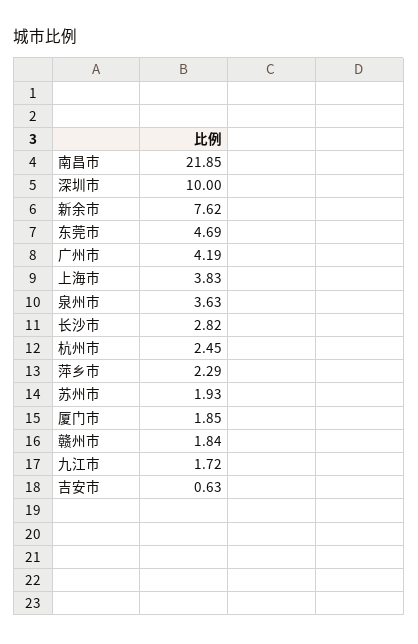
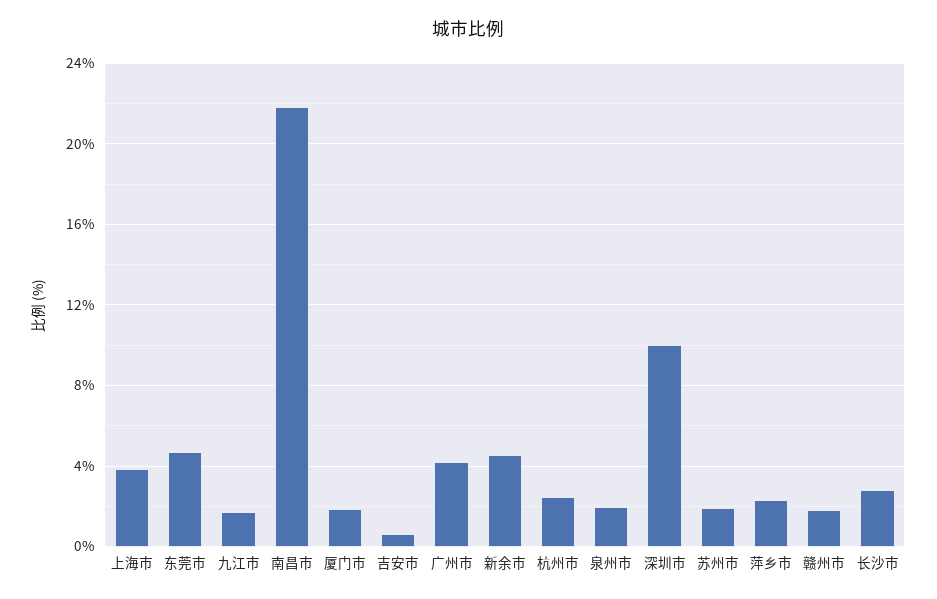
新余市: 7.62 -> 4.5
泉州市: 3.63 -> 2

